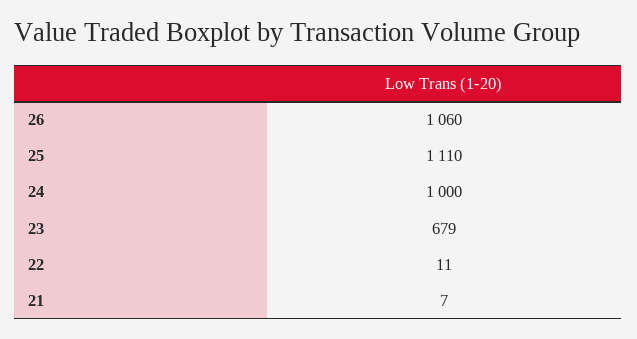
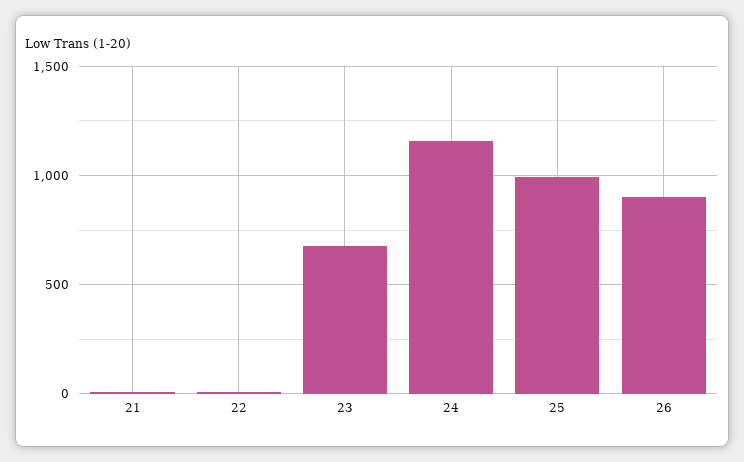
26: 1060 -> 900
25: 1110 -> 1000
24: 1000 -> 1150

